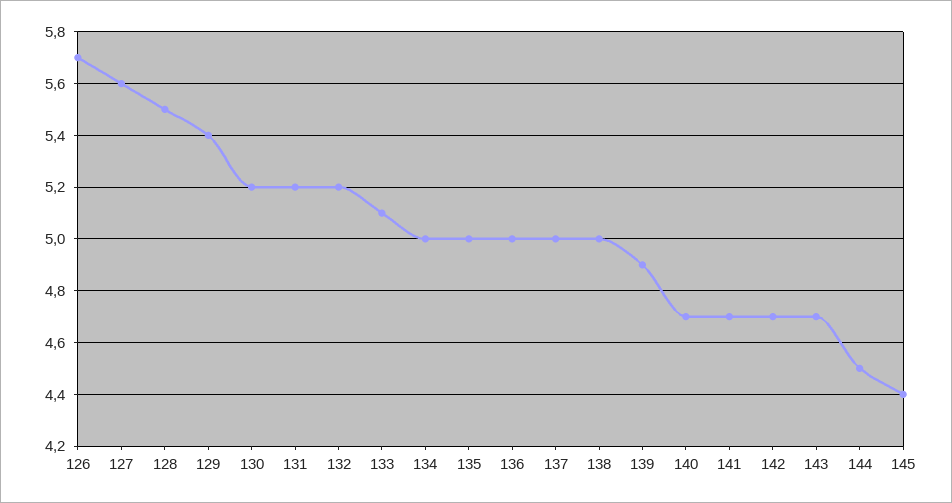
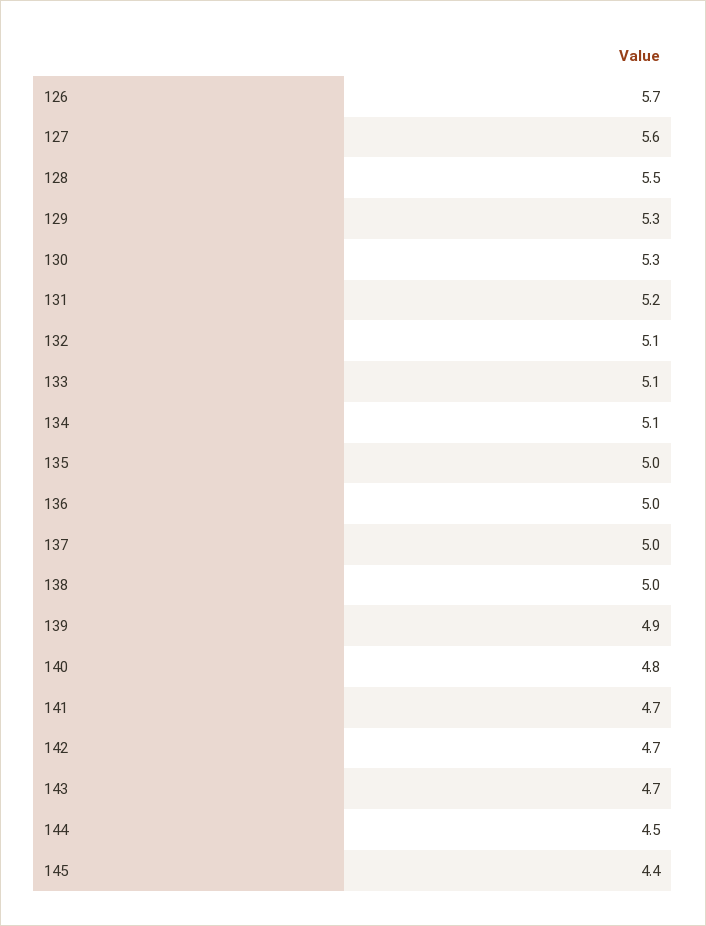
129: 5.4 -> 5.3
130: 5.2 -> 5.3
132: 5.2 -> 5.1
134: 5 -> 5.1
140: 4.7 -> 4.8

